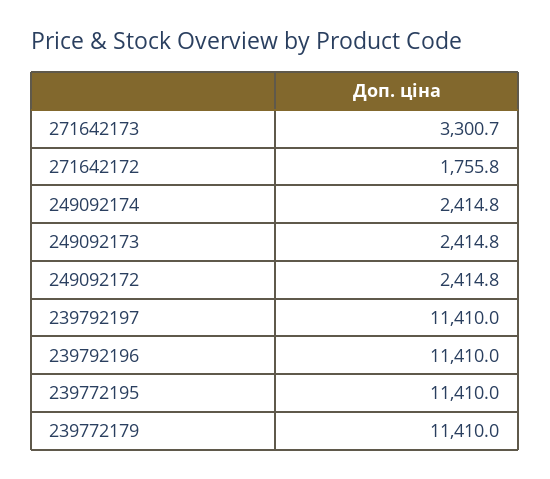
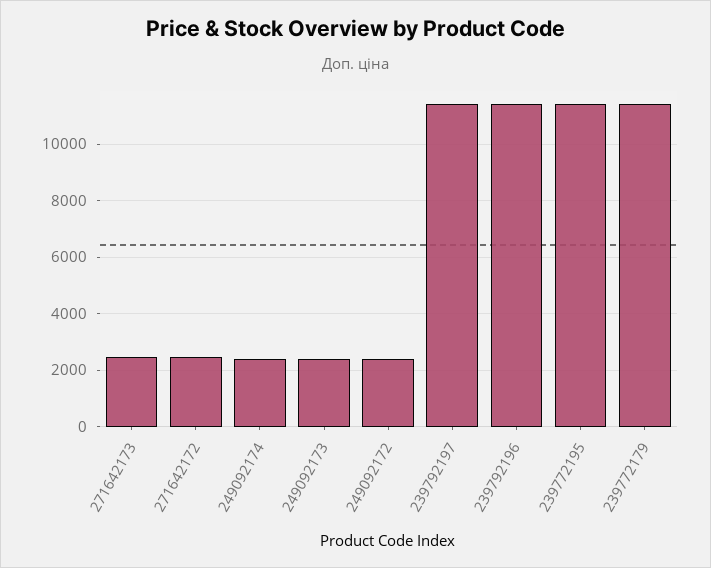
271642173: 3300.7 -> 2500
271642172: 1755.8 -> 2500

